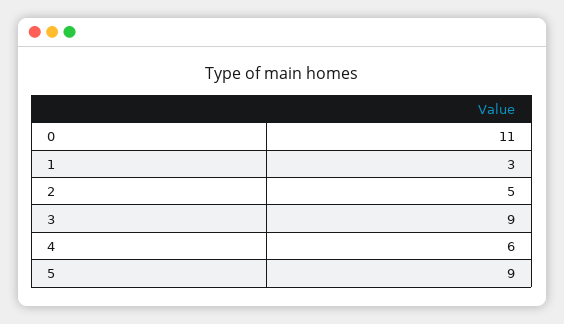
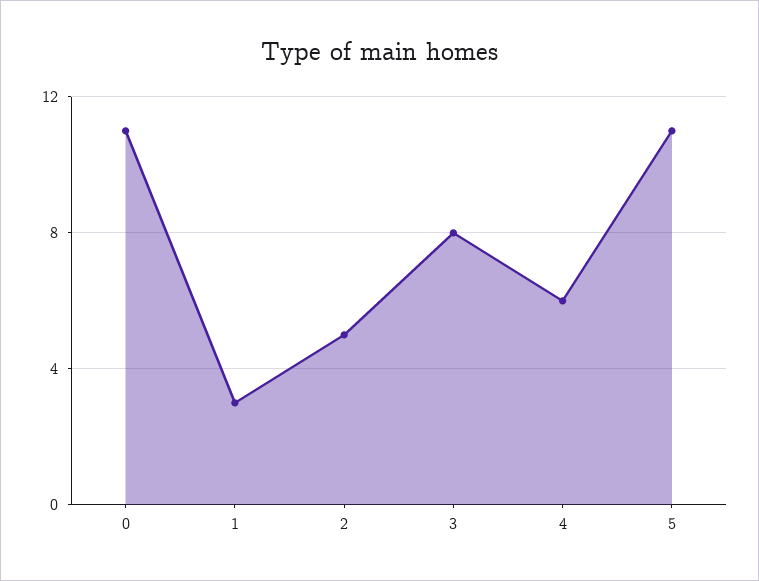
3: 9 -> 8
5: 9 -> 11

